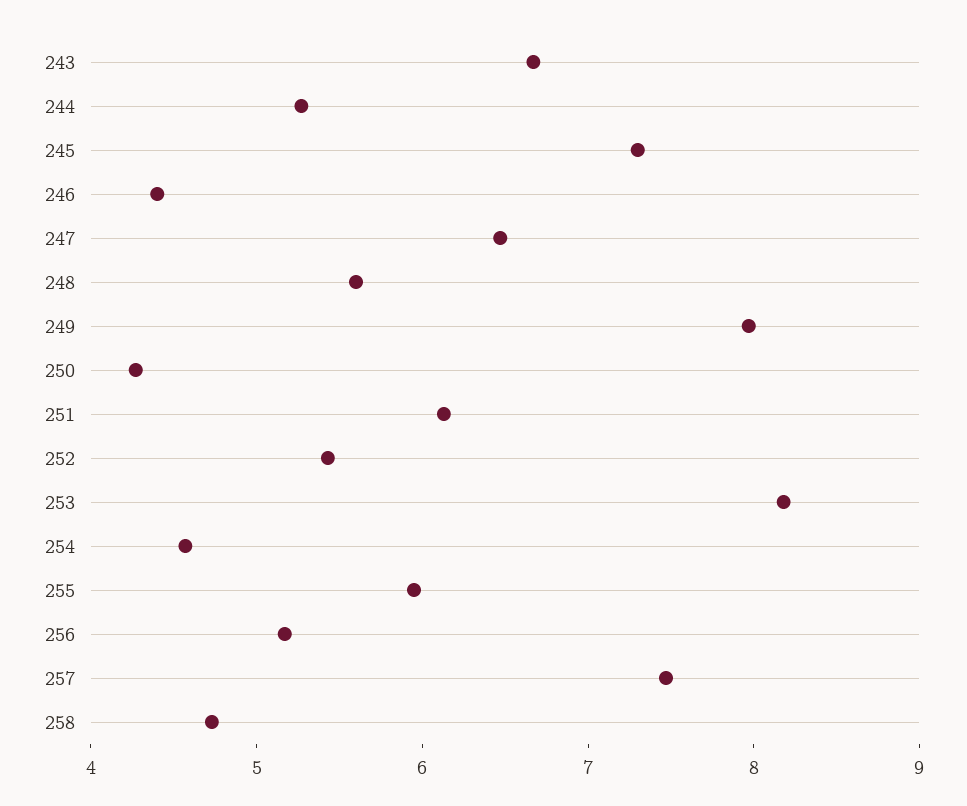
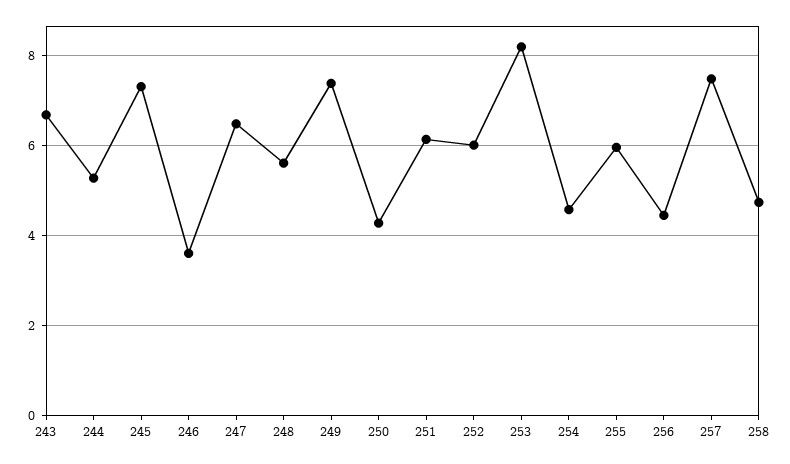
246: 4.4 -> 3.6
249: 8 -> 7.4
252: 5.4 -> 6
256: 5.2 -> 4.4

